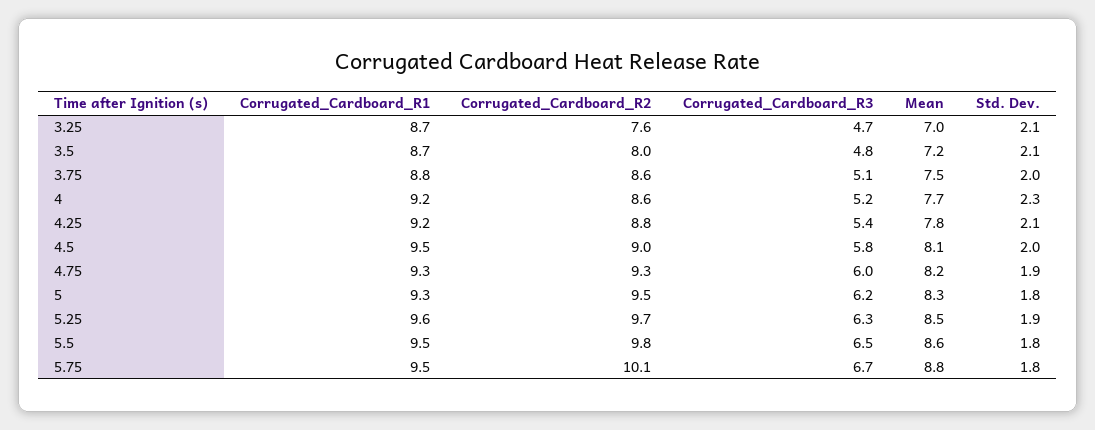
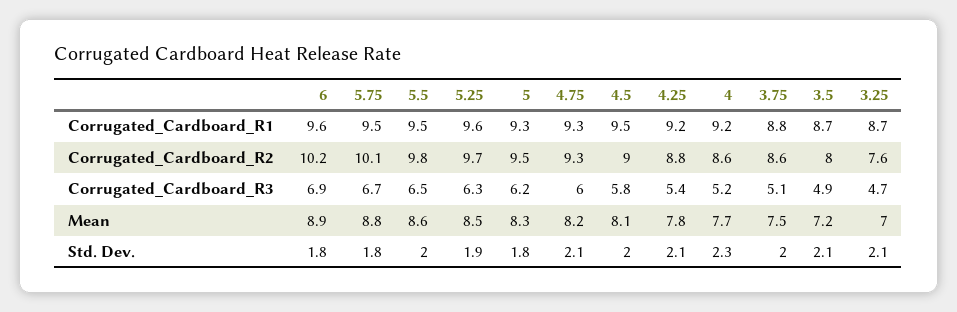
Corrugated_Cardboard_R3, 3.5: 4.8 -> 4.9
Std. Dev., 4.75: 1.9 -> 2.1
Std. Dev., 5.5: 1.8 -> 2
Corrugated_Cardboard_R1, 6: none -> 9.6
Corrugated_Cardboard_R2, 6: none -> 10.2
Corrugated_Cardboard_R3, 6: none -> 6.9
Mean, 6: none -> 8.9
Std. Dev., 6: none -> 1.8

